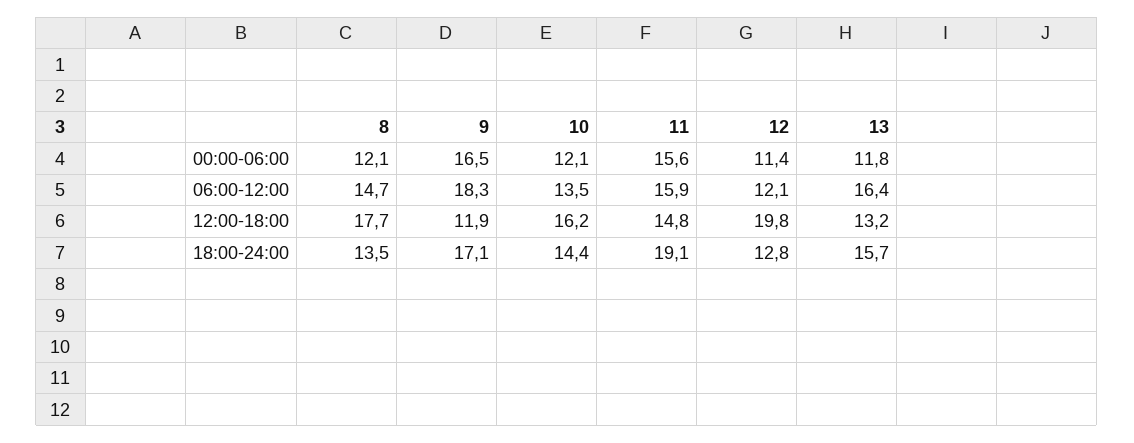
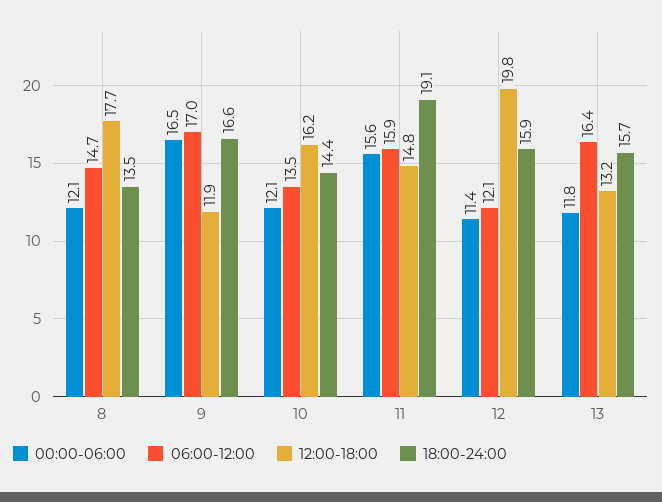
06:00-12:00, 9: 18.3 -> 17
18:00-24:00, 9: 17.1 -> 16.6
18:00-24:00, 12: 12.8 -> 15.9

